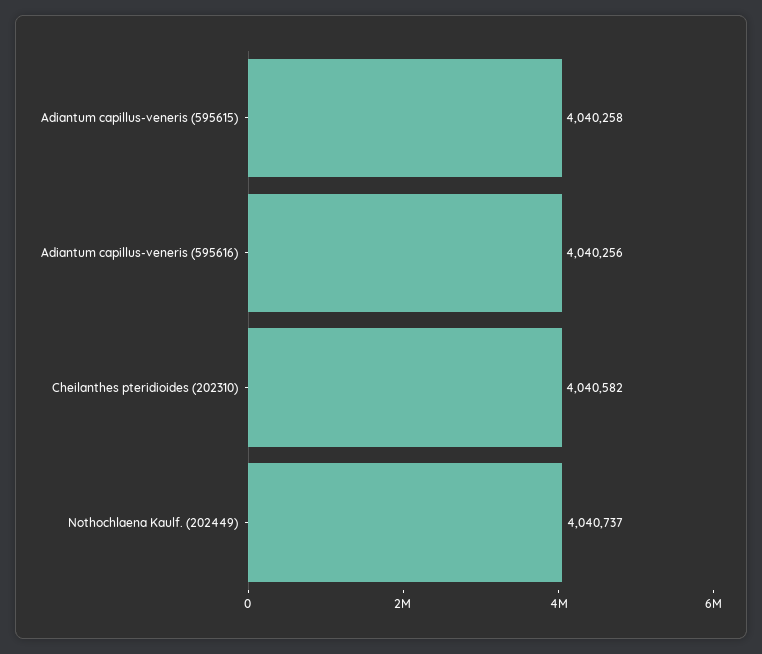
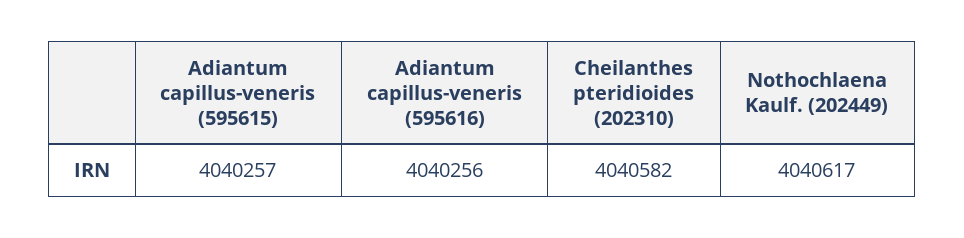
Adiantum capillus-veneris (595615): 4040258 -> 4040257
Nothochlaena Kaulf. (202449): 4040737 -> 4040617

